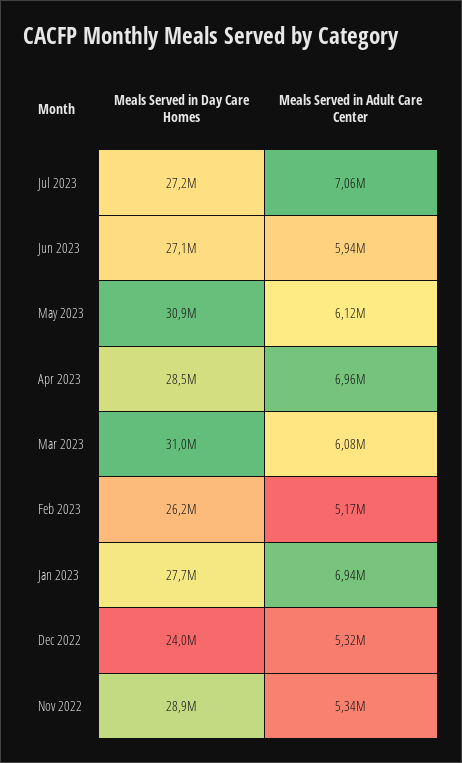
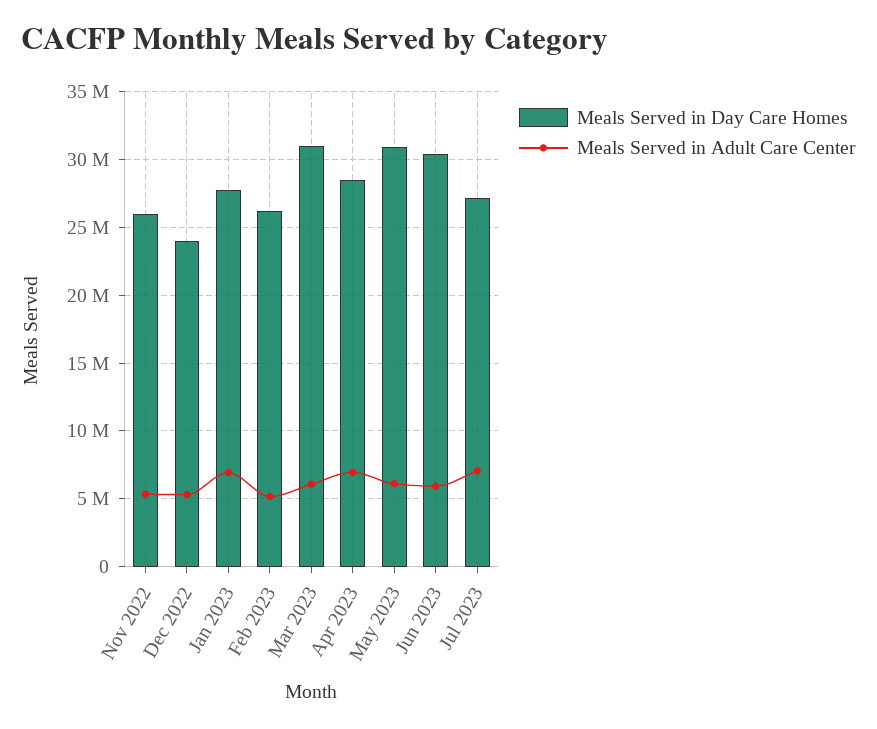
Meals Served in Day Care Homes, Jun 2023: 27100000 -> 30500000
Meals Served in Day Care Homes, Nov 2022: 28900000 -> 26000000

